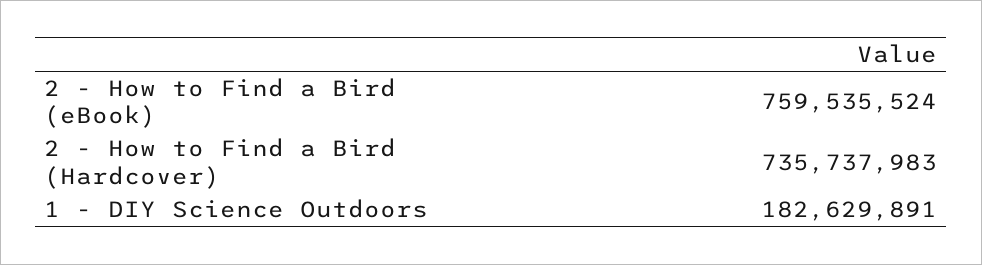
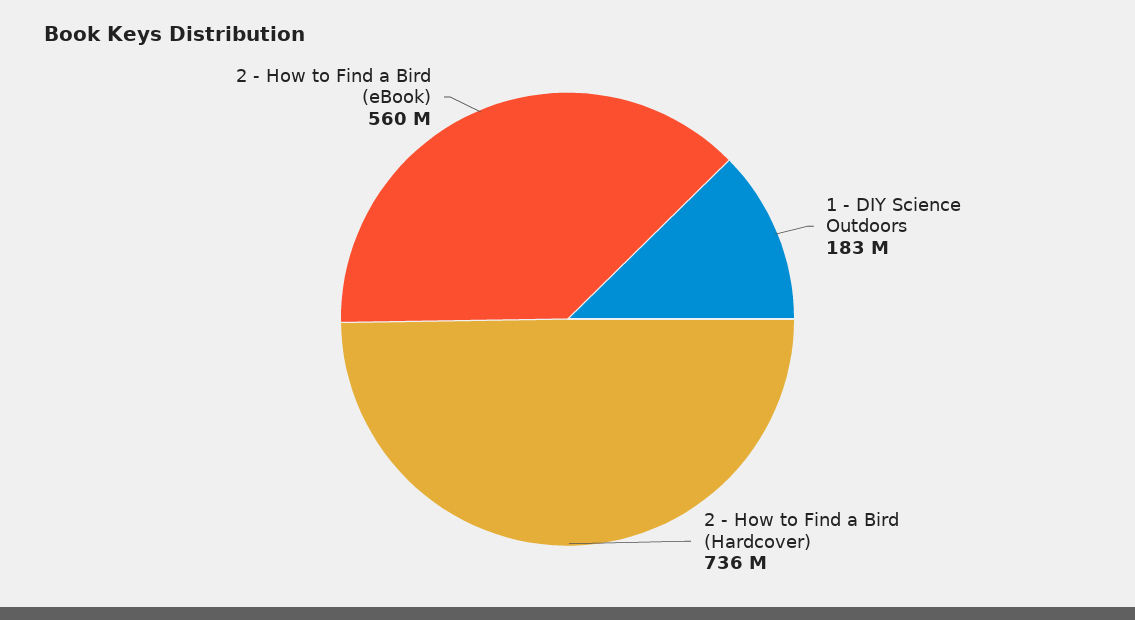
2 - How to Find a Bird (eBook): 759535524 -> 560000000

